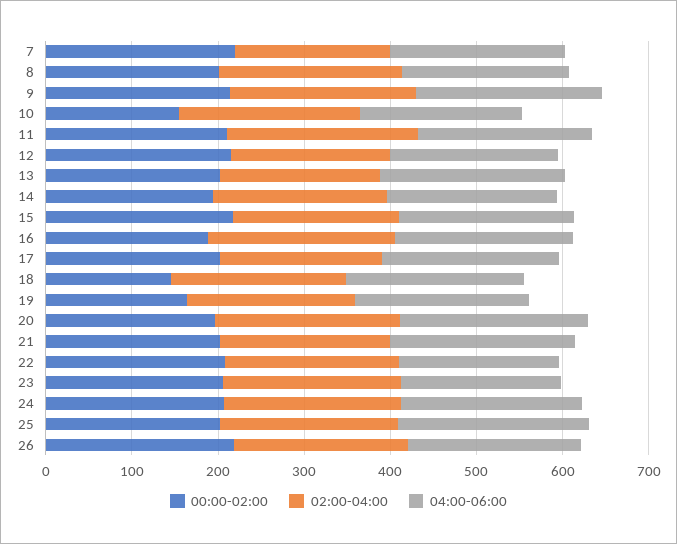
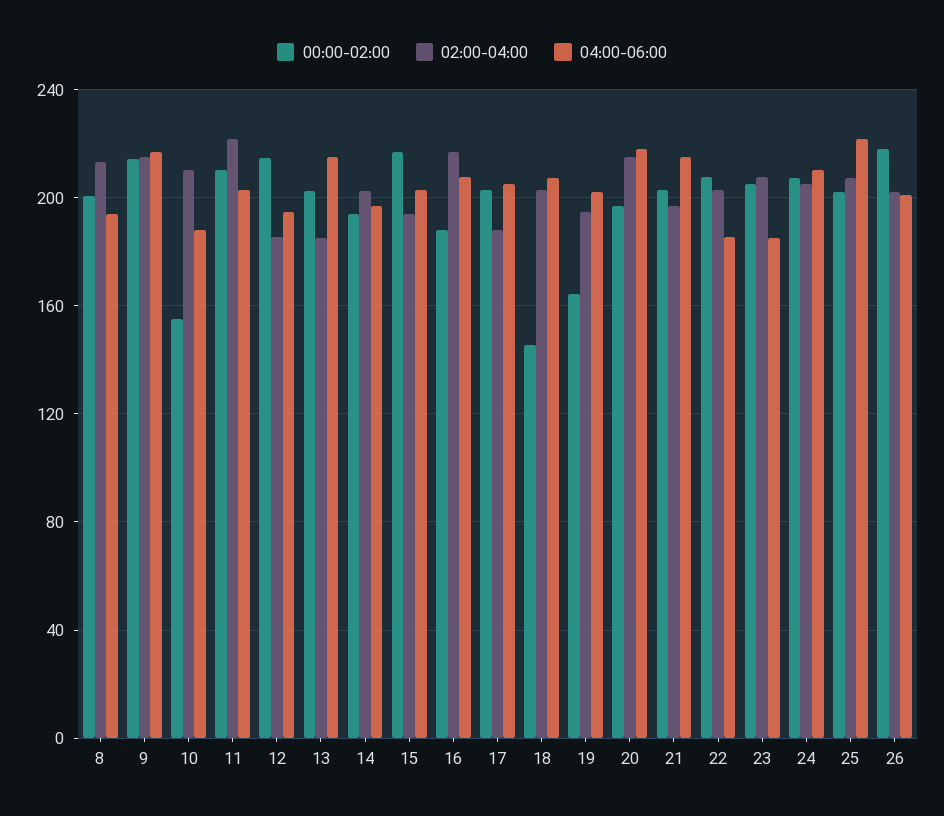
00:00-02:00, 7: 220 -> none
02:00-04:00, 7: 180 -> none
04:00-06:00, 7: 200 -> none

